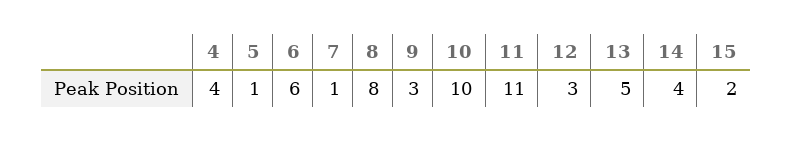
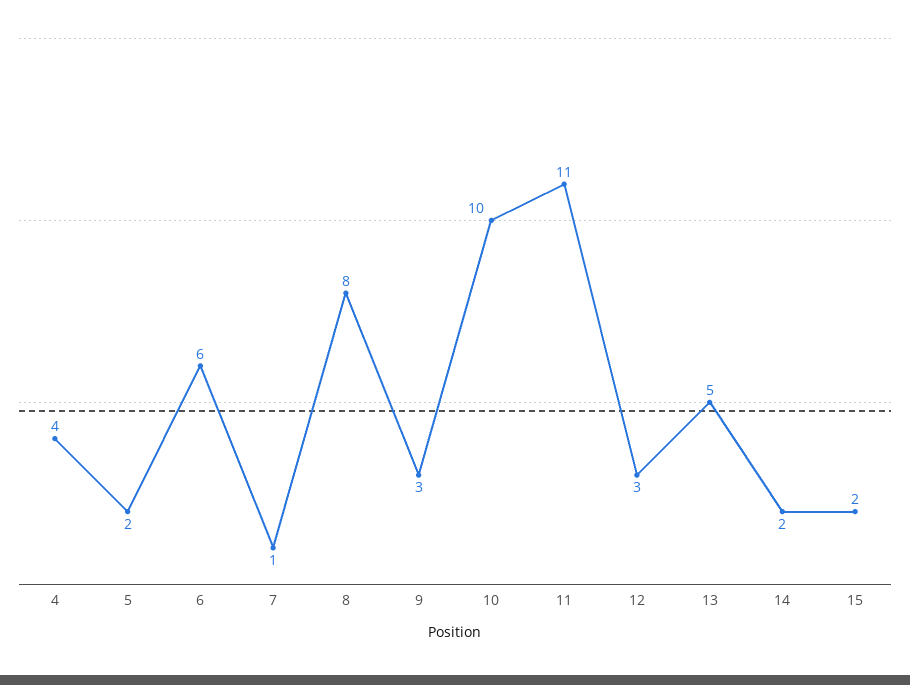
5: 1 -> 2
14: 4 -> 2

